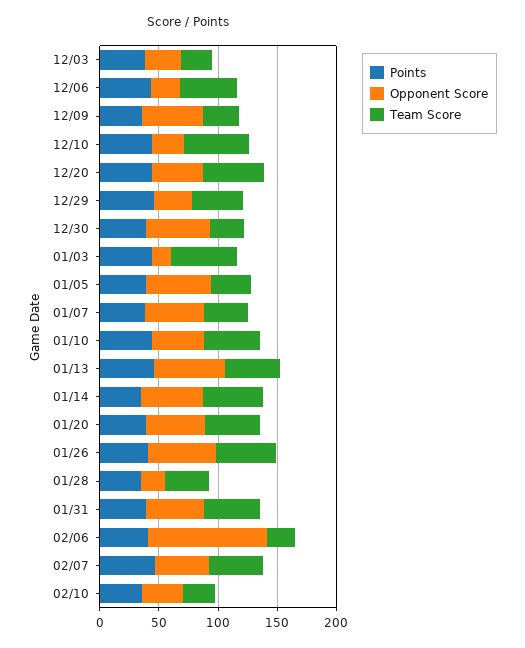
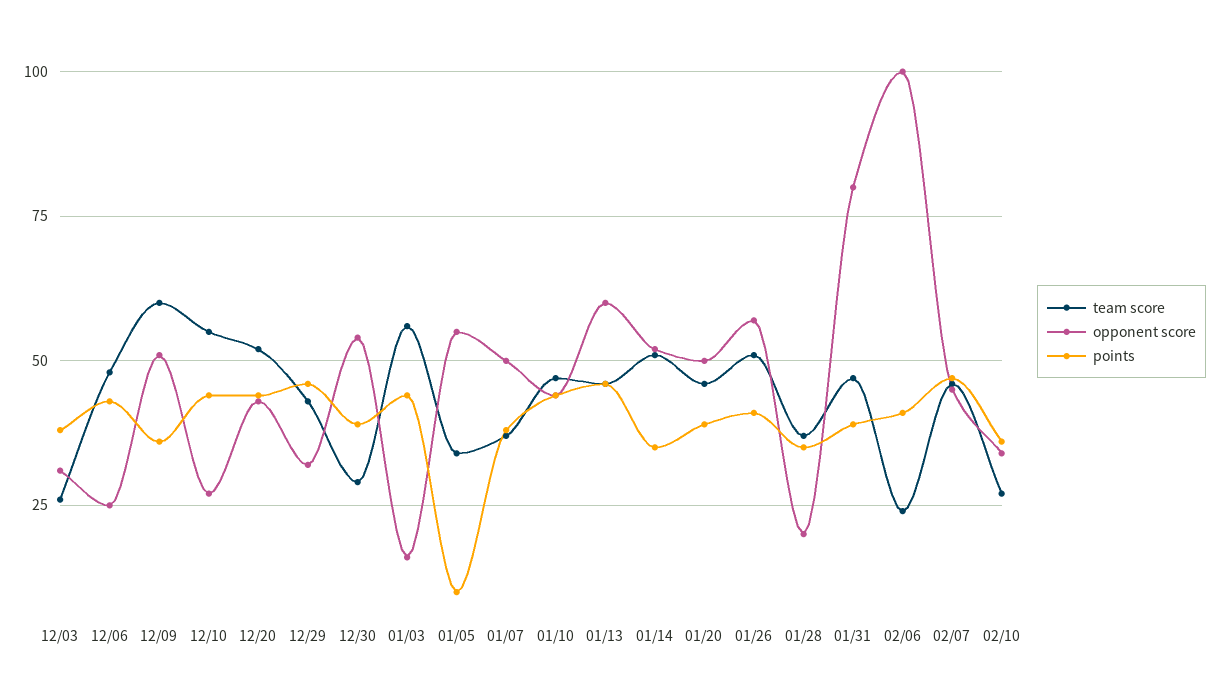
Team Score, 12/09: 30 -> 60
Points, 01/05: 40 -> 10
Opponent Score, 01/31: 50 -> 80

